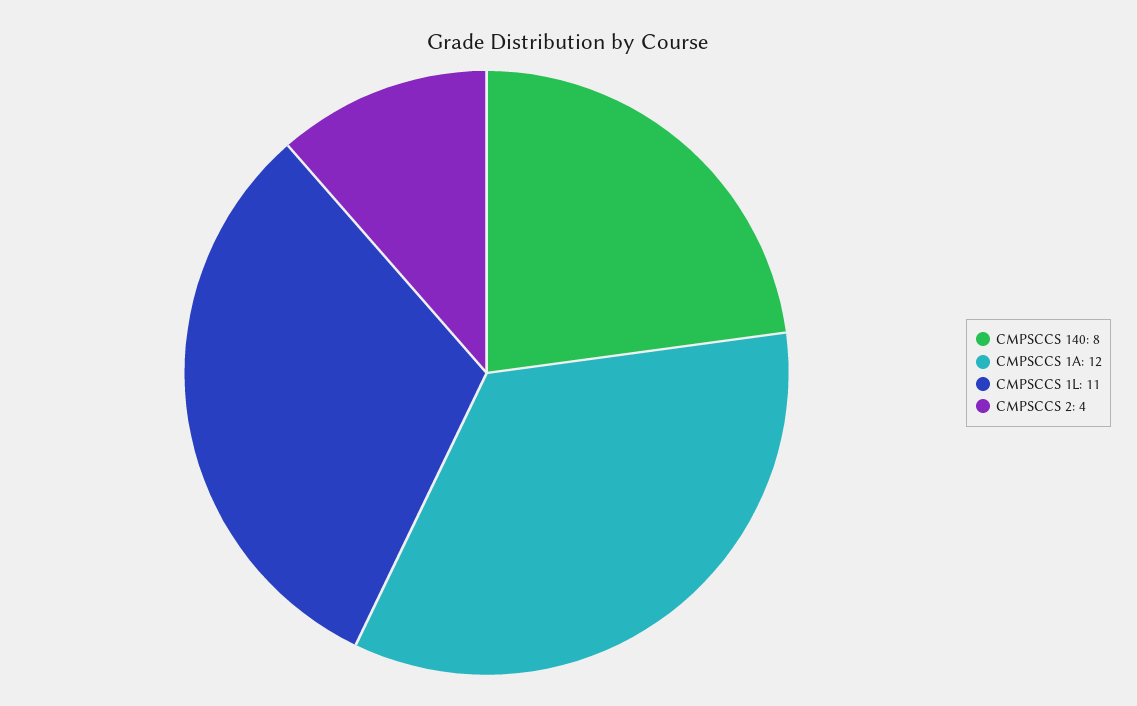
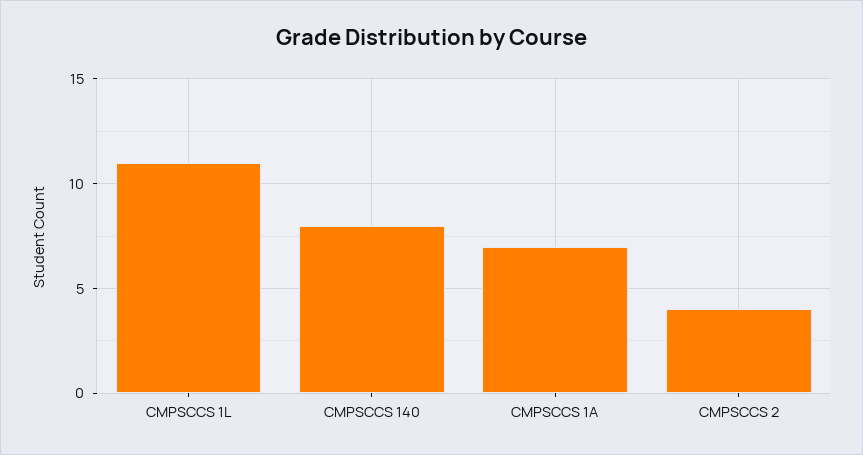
CMPSCCS 1A: 12 -> 7

